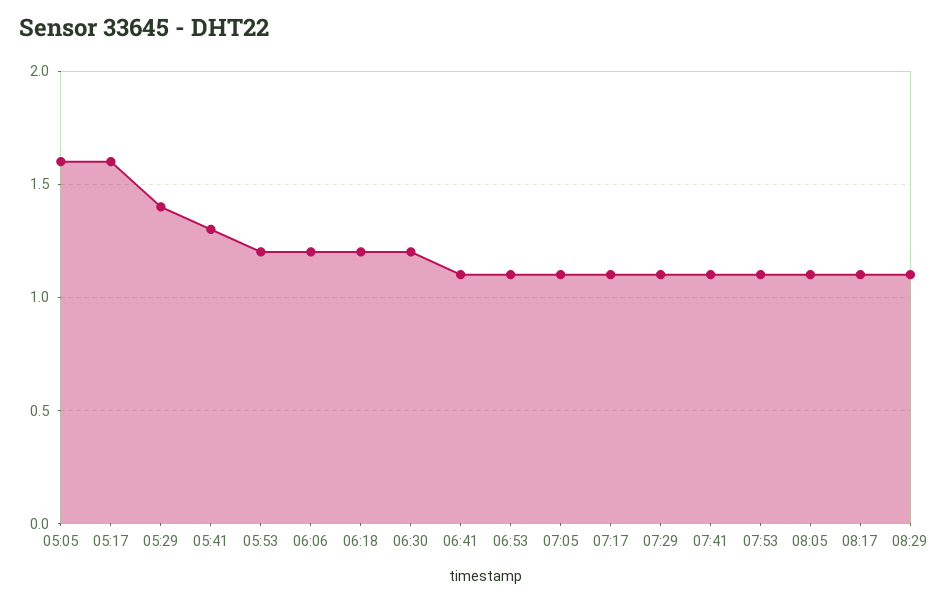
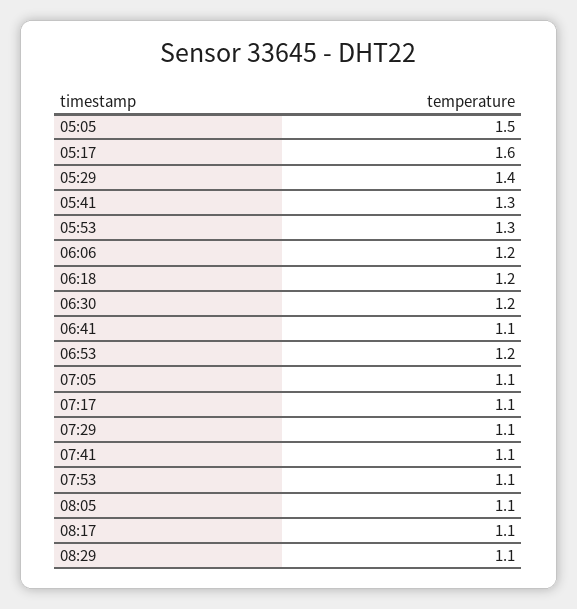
05:05: 1.6 -> 1.5
05:53: 1.2 -> 1.3
06:53: 1.1 -> 1.2

